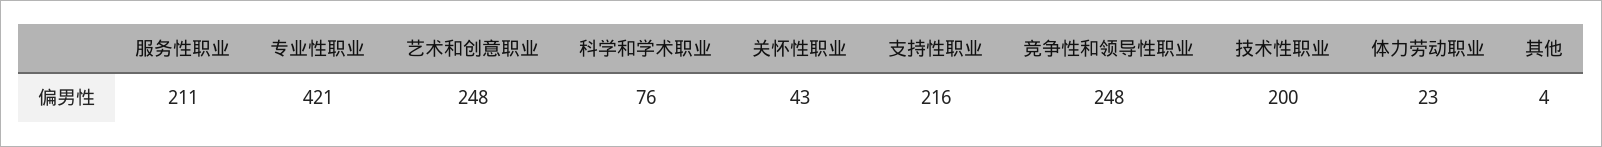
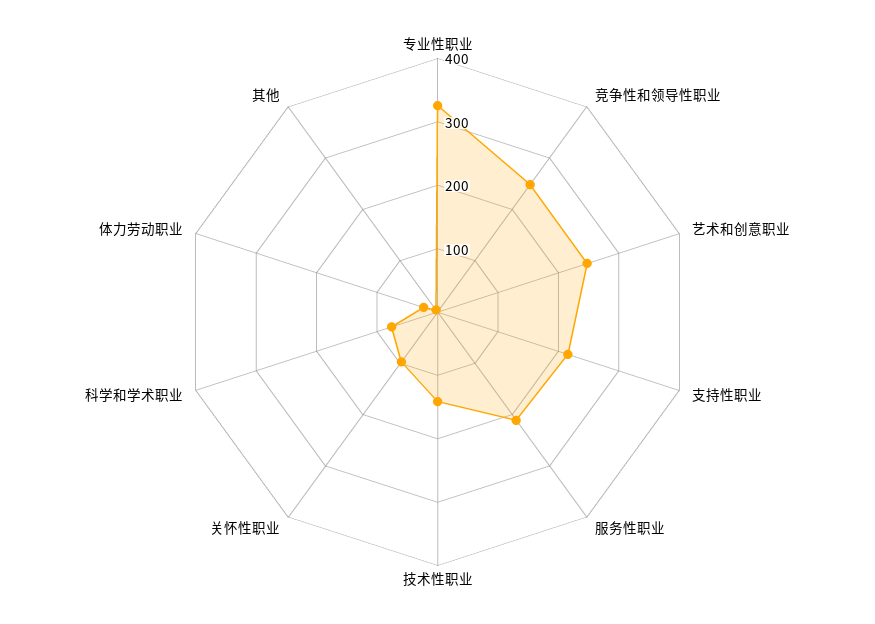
专业性职业: 421 -> 320
关怀性职业: 43 -> 100
技术性职业: 200 -> 140

